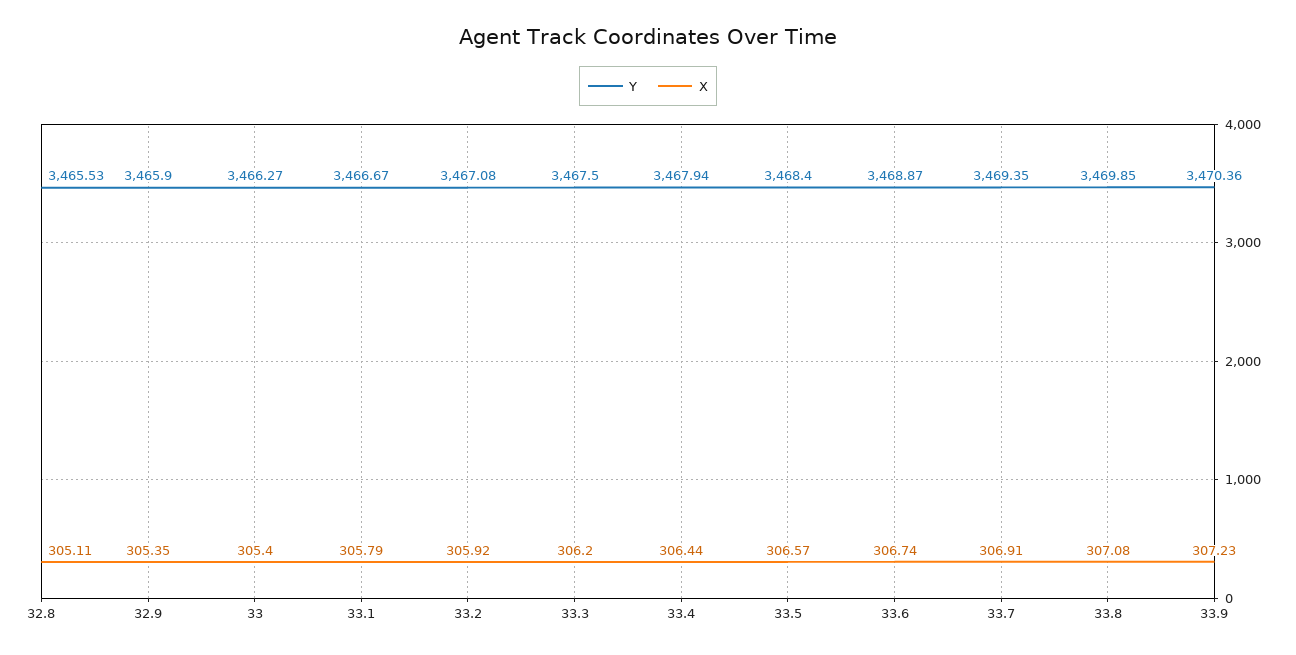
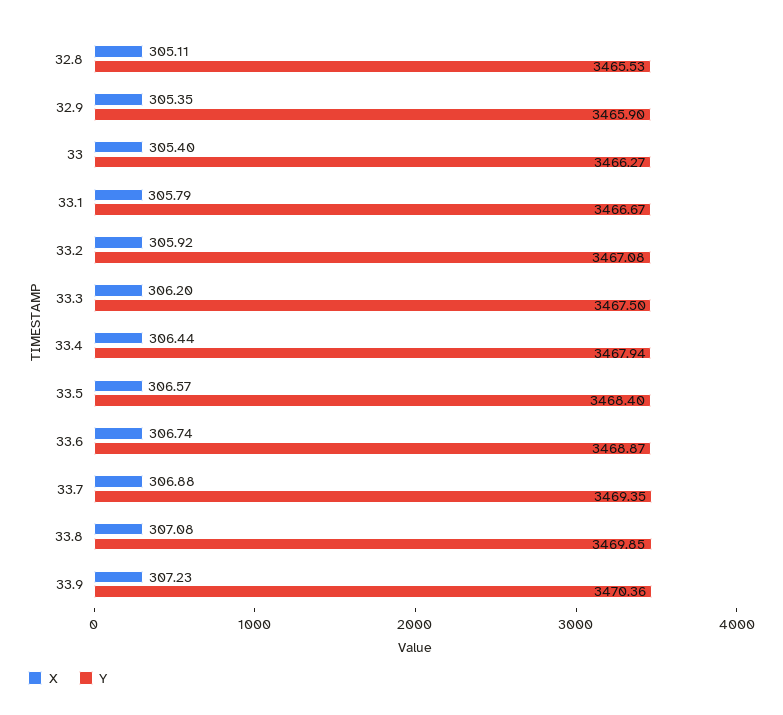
X, 33.7: 306.91 -> 306.88

